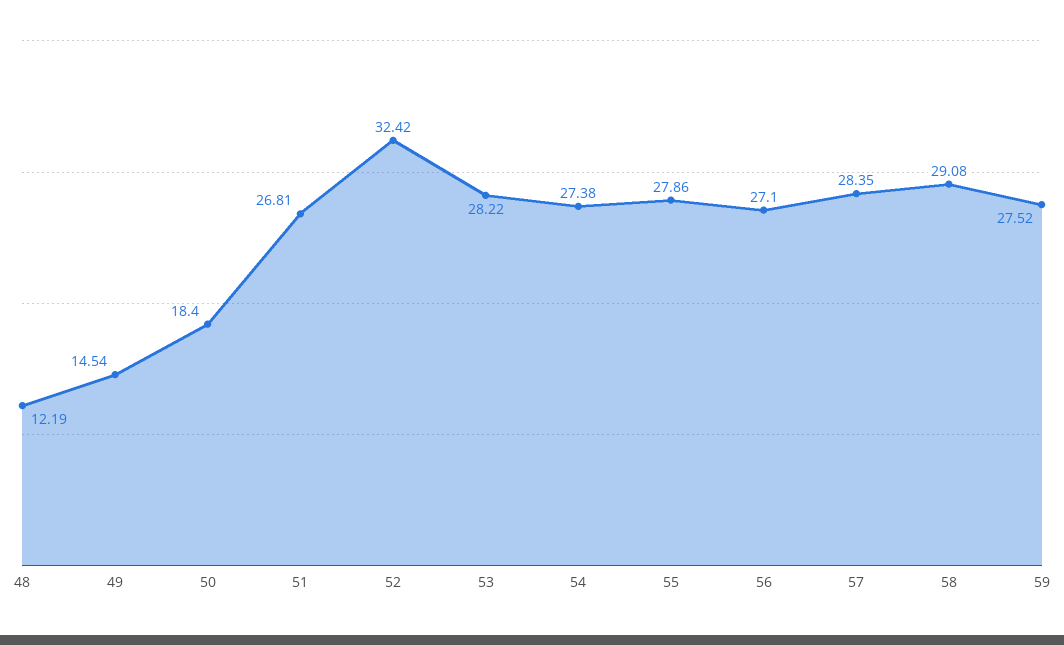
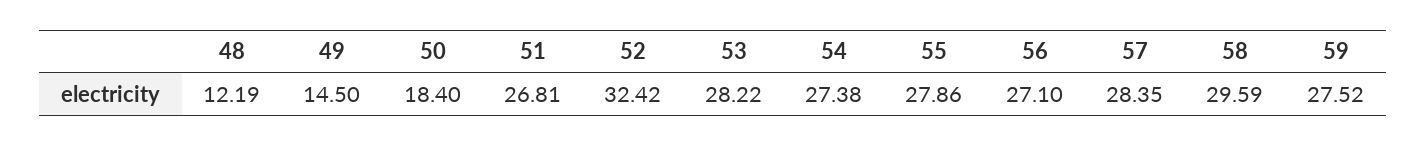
49: 14.54 -> 14.5
58: 29.08 -> 29.59

